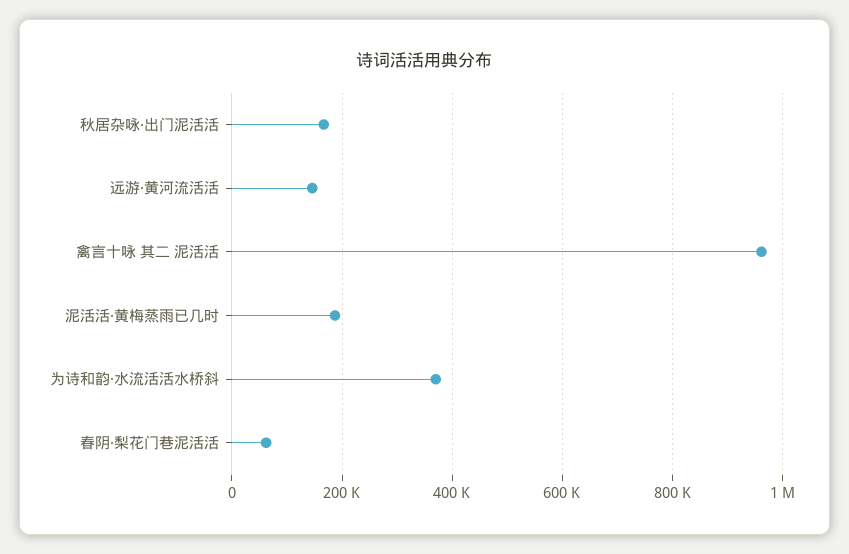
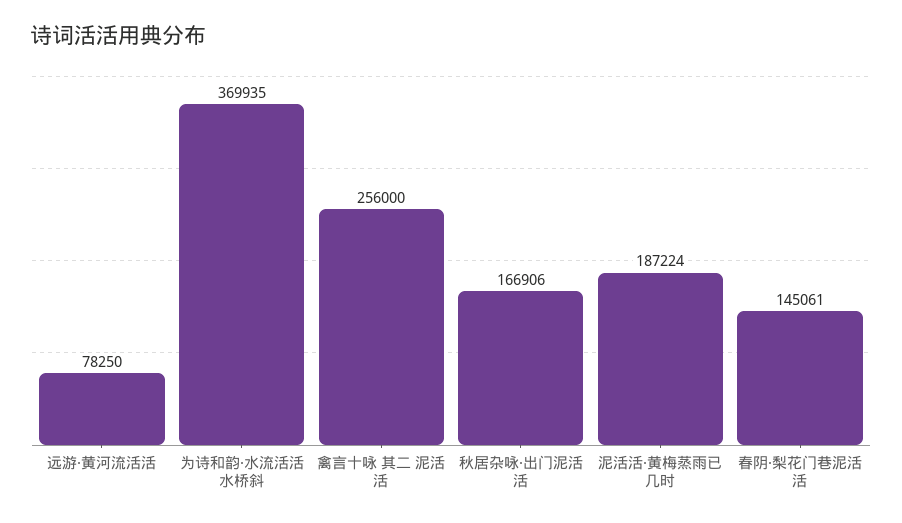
远游·黄河流活活: 140000 -> 78250
禽言十咏 其二 泥活活: 960000 -> 256000
春阴·梨花门巷泥活活: 60000 -> 145061

